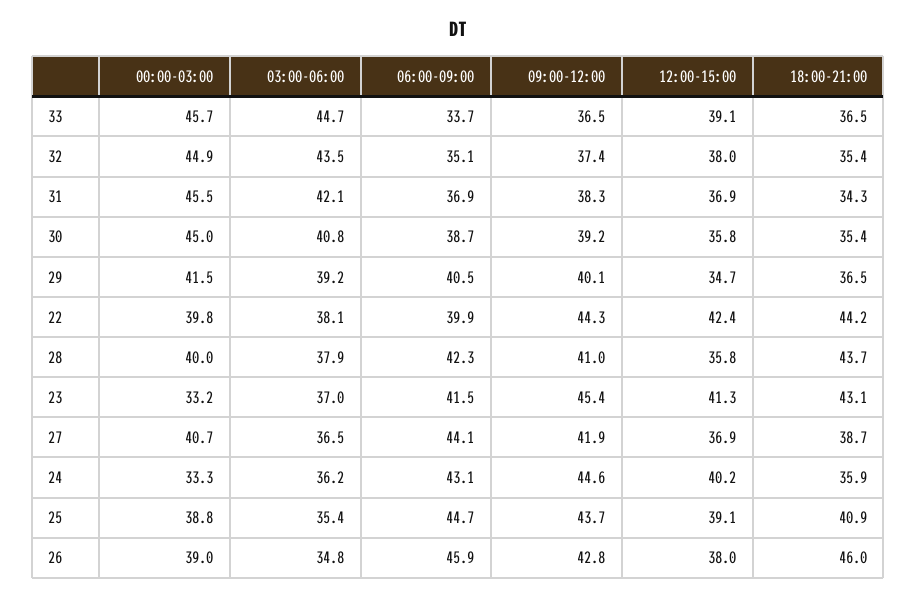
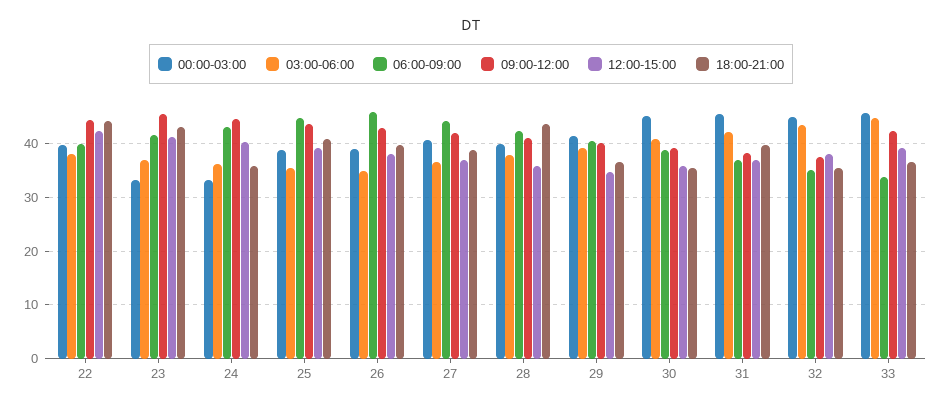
09:00-12:00, 33: 36.5 -> 42
18:00-21:00, 31: 34.3 -> 40
18:00-21:00, 26: 46 -> 40

